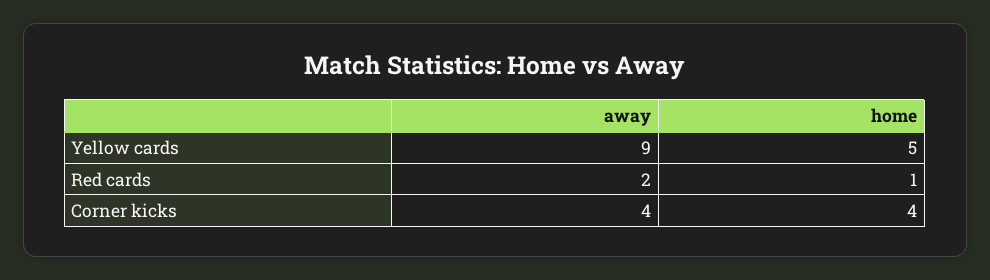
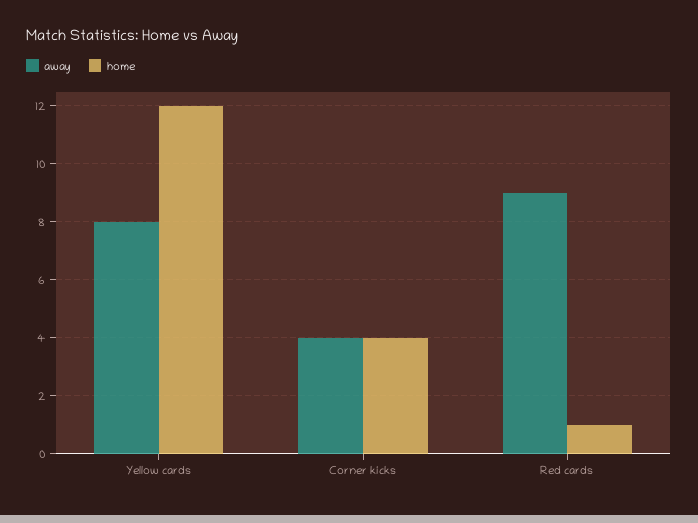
away, Yellow cards: 9 -> 8
home, Yellow cards: 5 -> 12
away, Red cards: 2 -> 9

